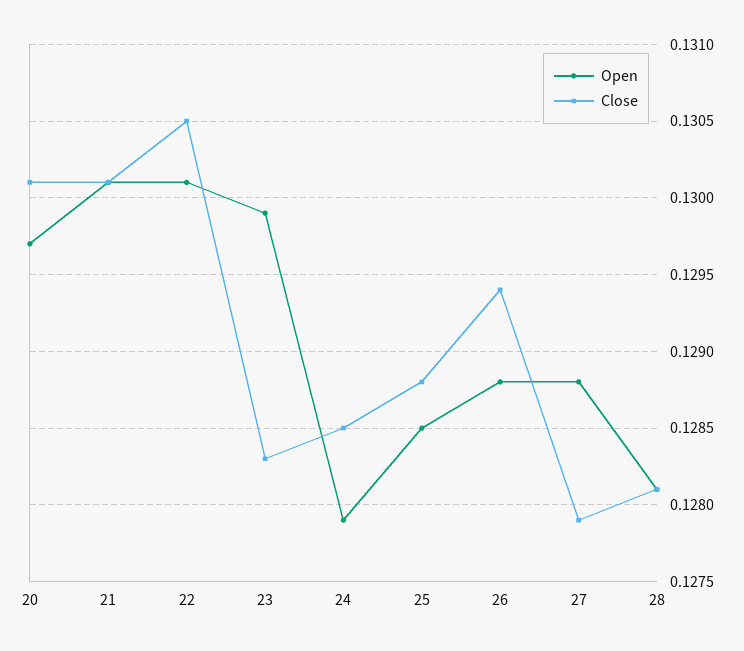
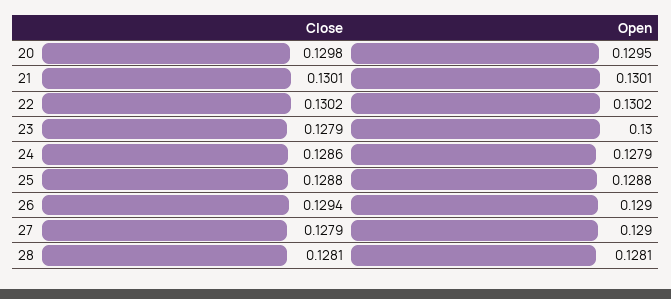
Open, 20: 0.1297 -> 0.1295
Close, 20: 0.1301 -> 0.1298
Open, 22: 0.1301 -> 0.1302
Close, 22: 0.1305 -> 0.1302
Open, 23: 0.1299 -> 0.13
Close, 23: 0.1283 -> 0.1279
Close, 24: 0.1285 -> 0.1286
Open, 25: 0.1285 -> 0.1288
Open, 26: 0.1288 -> 0.129
Open, 27: 0.1288 -> 0.129

